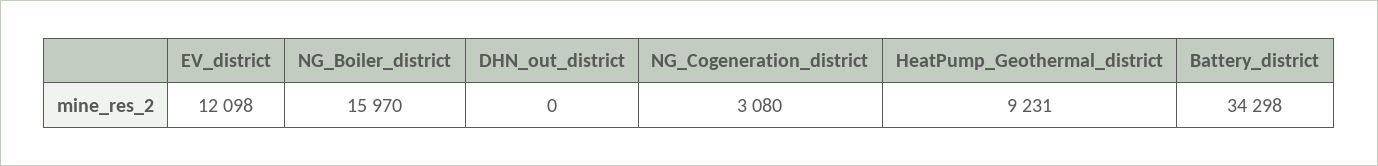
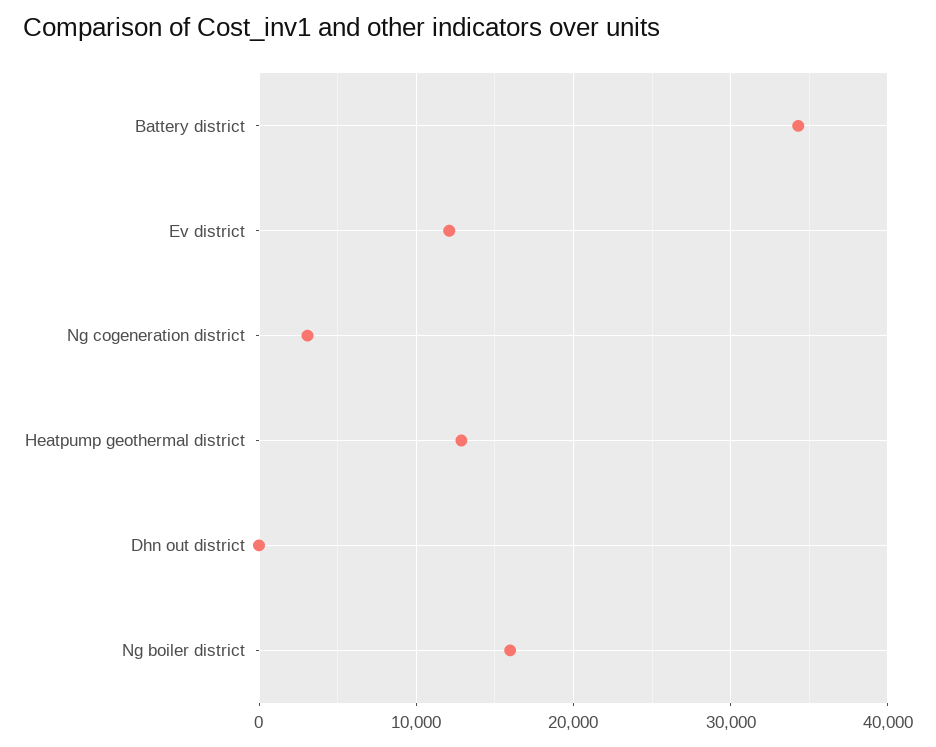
HeatPump_Geothermal_district: 9231 -> 13000

